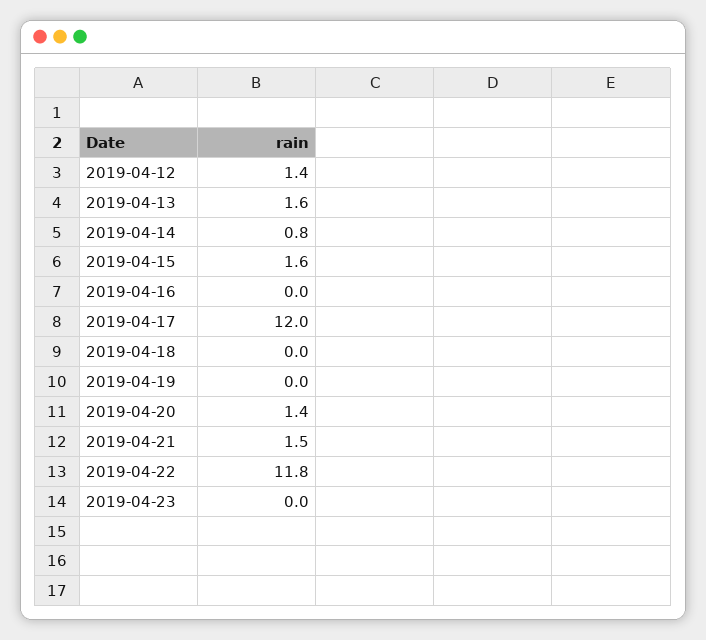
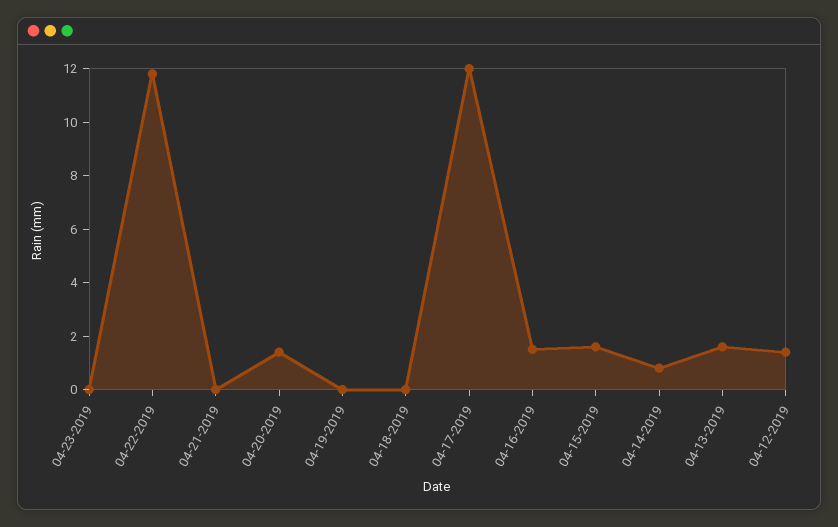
2019-04-16: 0 -> 1.5
2019-04-21: 1.5 -> 0

